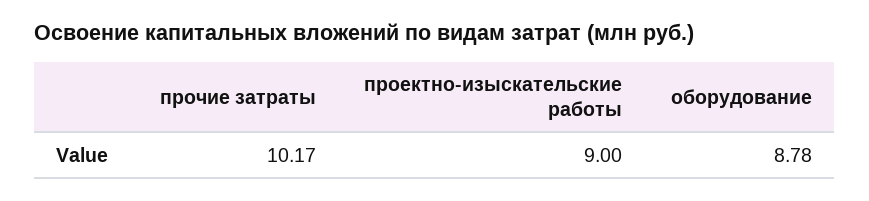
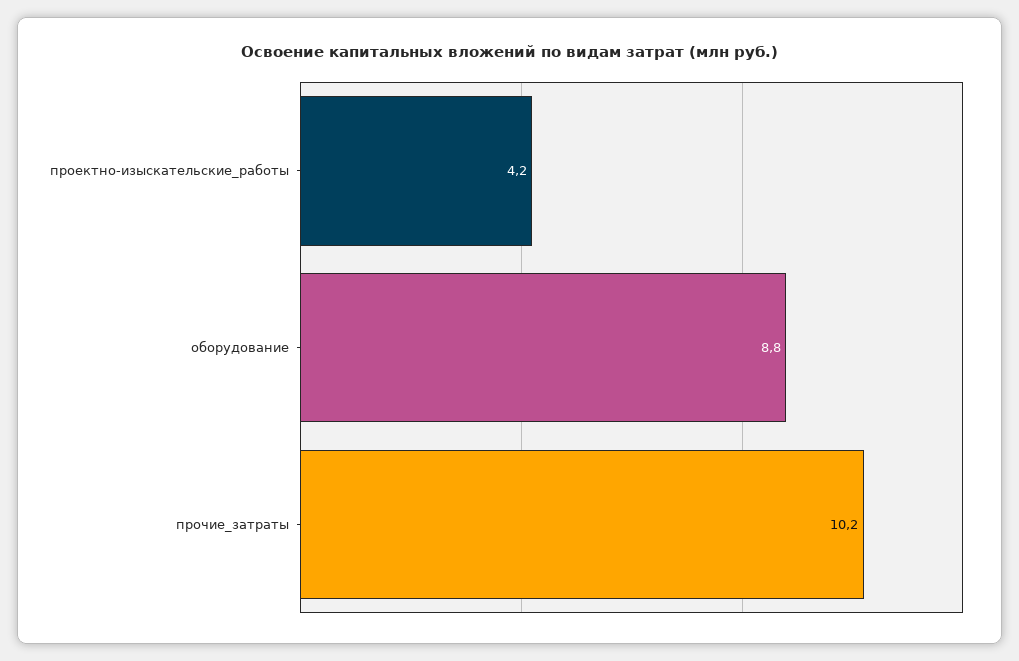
проектно-изыскательские работы: 9 -> 4.2

